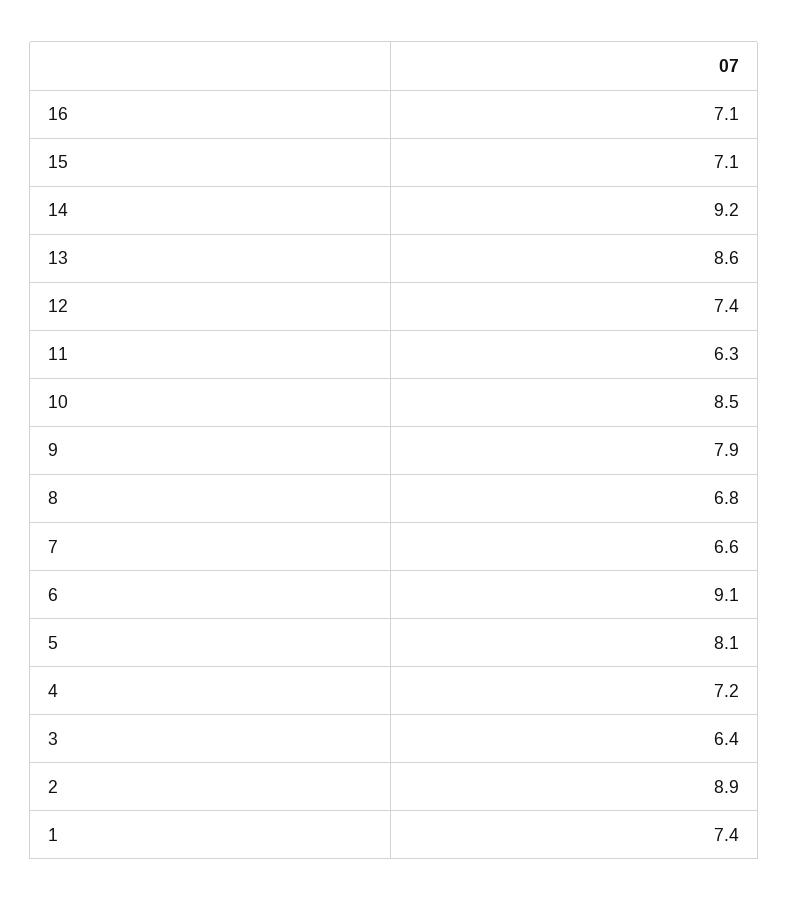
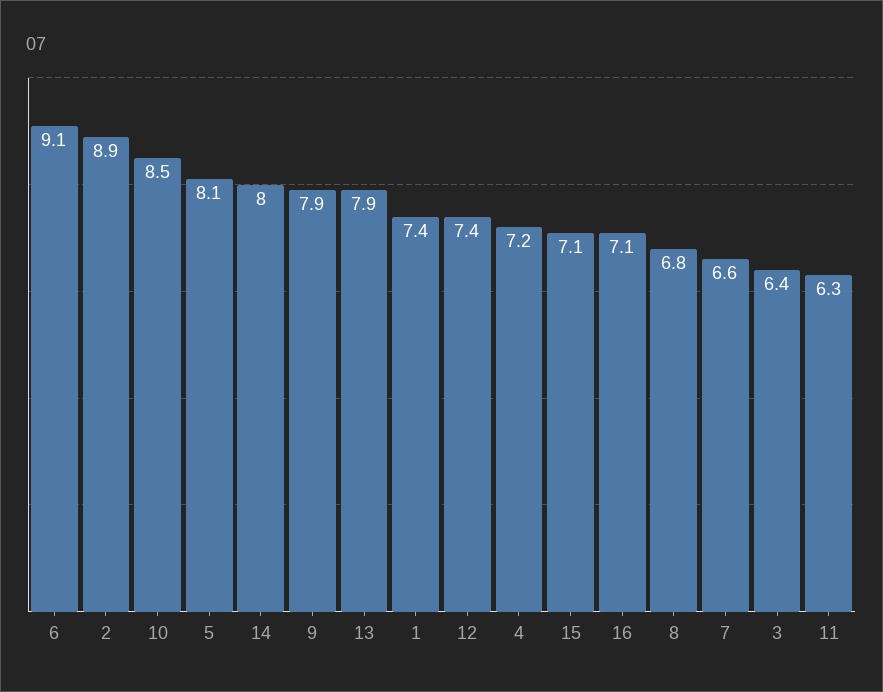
14: 9.2 -> 8
13: 8.6 -> 7.9

